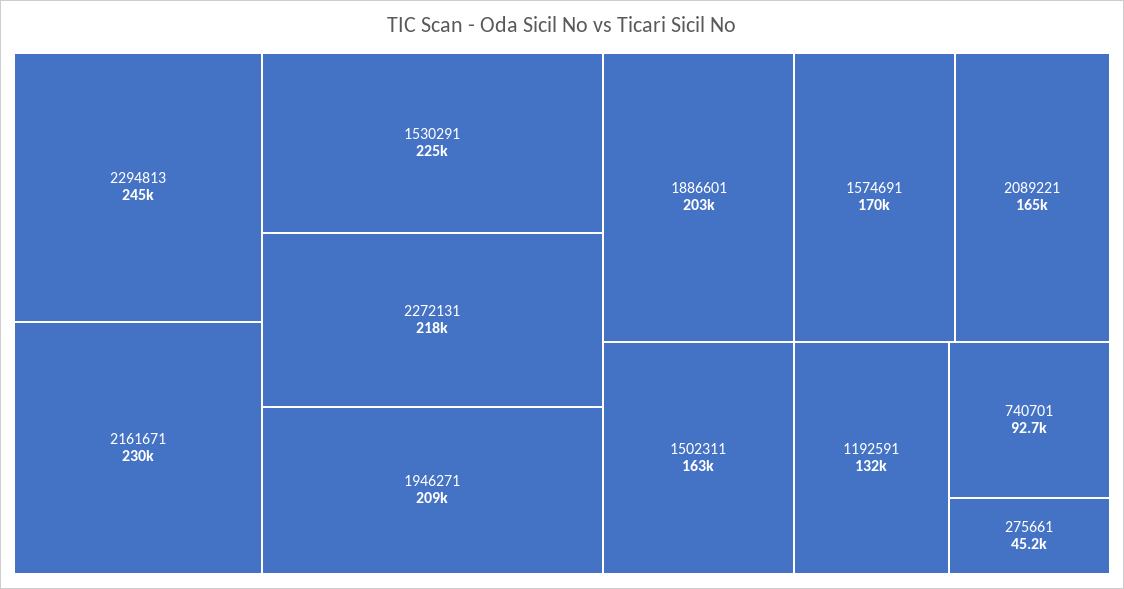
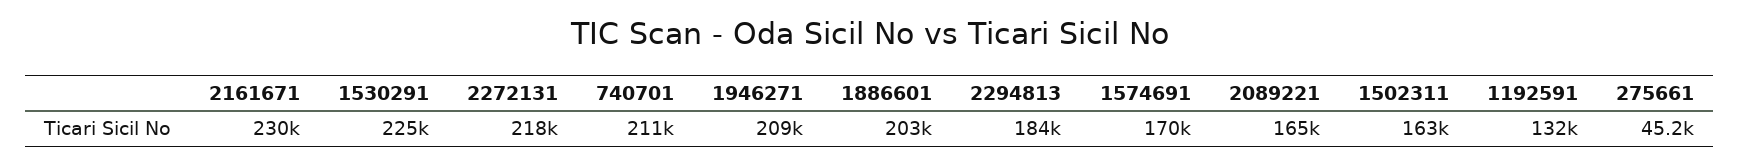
2294813: 245000 -> 184000
740701: 92700 -> 211000

